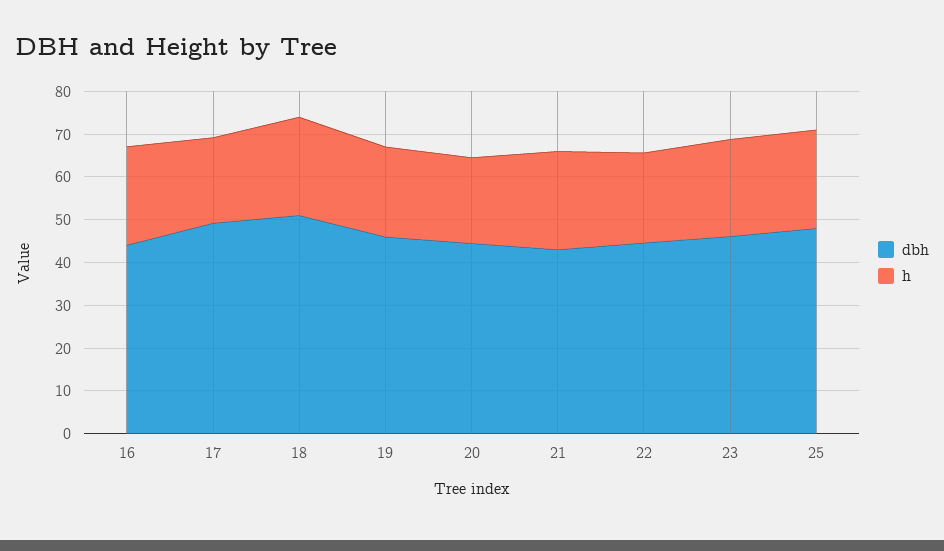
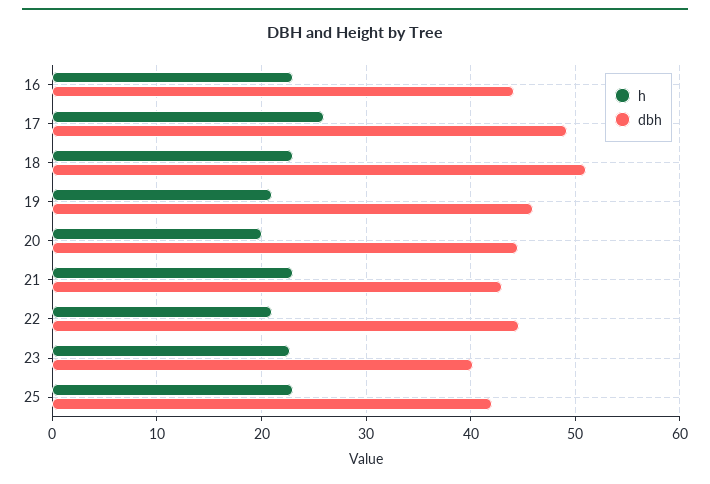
h, 17: 20 -> 26
dbh, 23: 46 -> 40
dbh, 25: 48 -> 42

